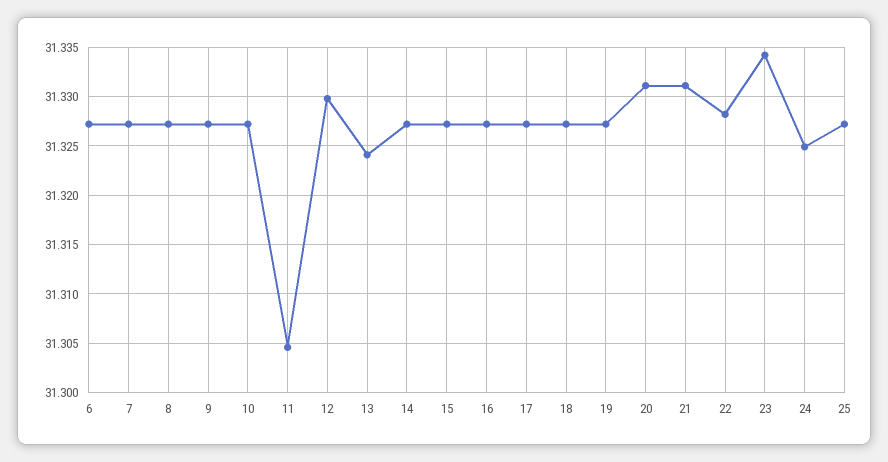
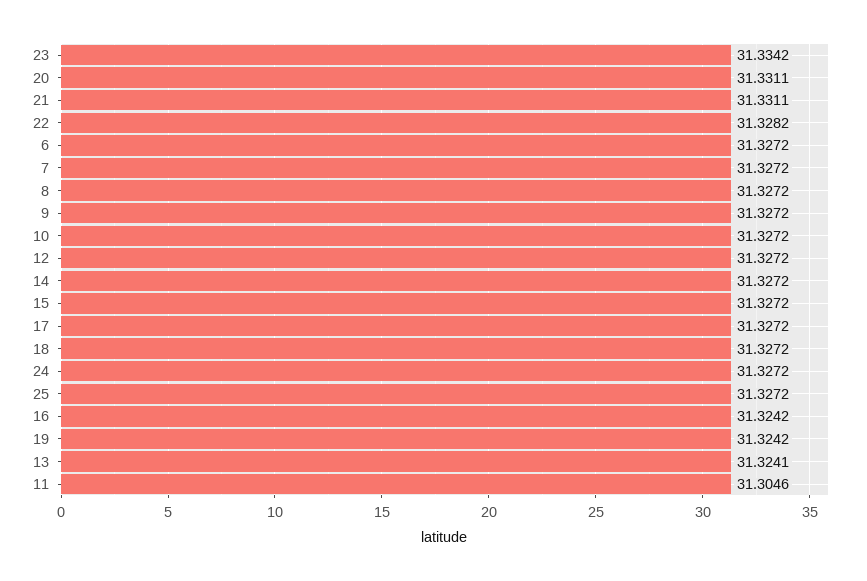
12: 31.33 -> 31.3272
16: 31.327 -> 31.3242
19: 31.327 -> 31.3242
24: 31.325 -> 31.3272

